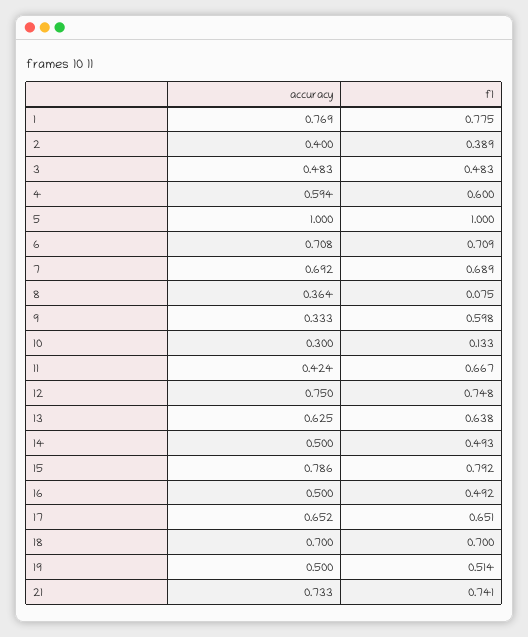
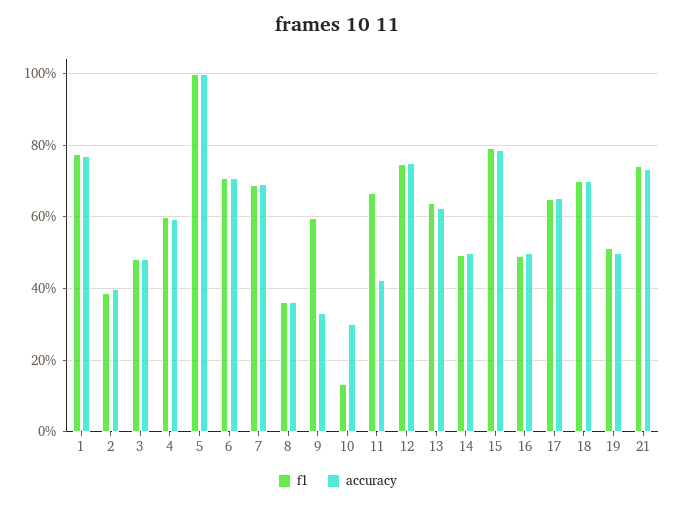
f1, 8: 0.075 -> 0.36

